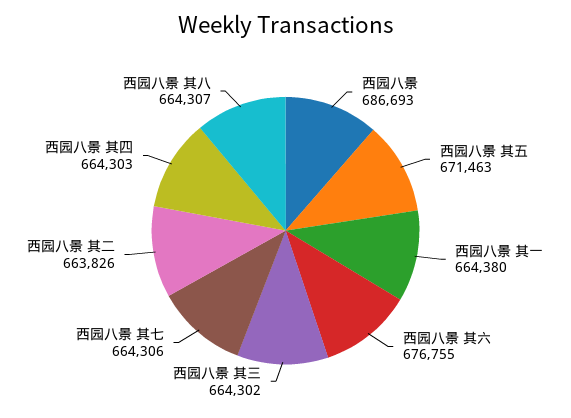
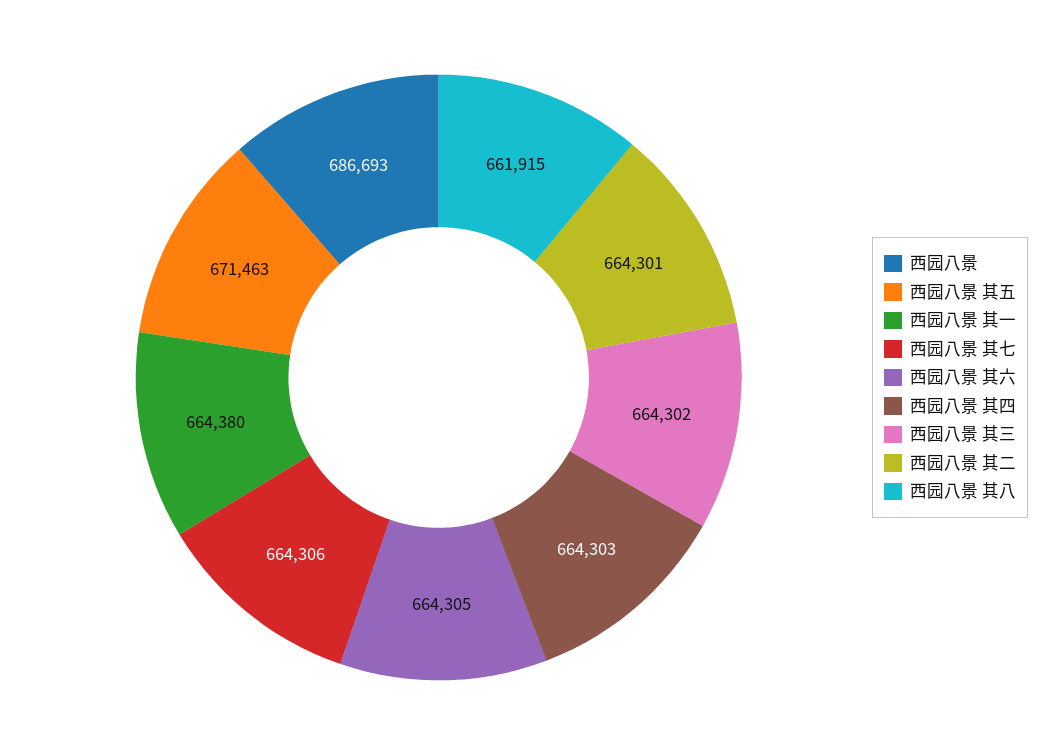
西园八景 其六: 676755 -> 664305
西园八景 其二: 663826 -> 664301
西园八景 其八: 664307 -> 661915

